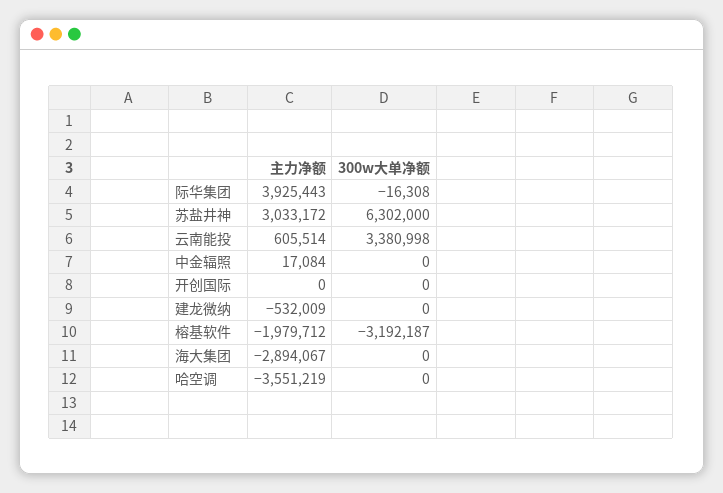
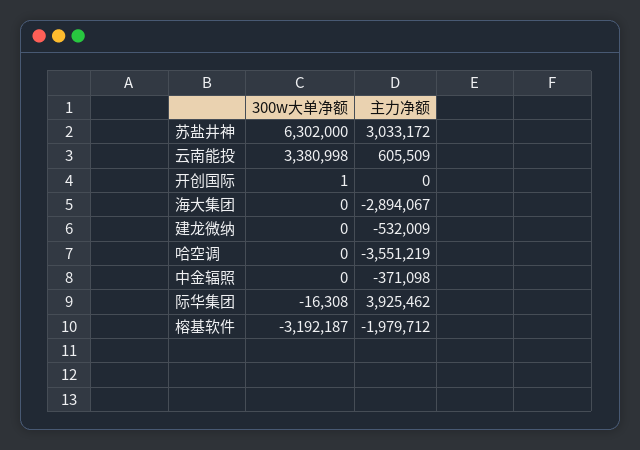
主力净额, 际华集团: 3925443 -> 3925462
主力净额, 云南能投: 605514 -> 605509
主力净额, 中金辐照: 17084 -> -371098
300w大单净额, 开创国际: 0 -> 1

